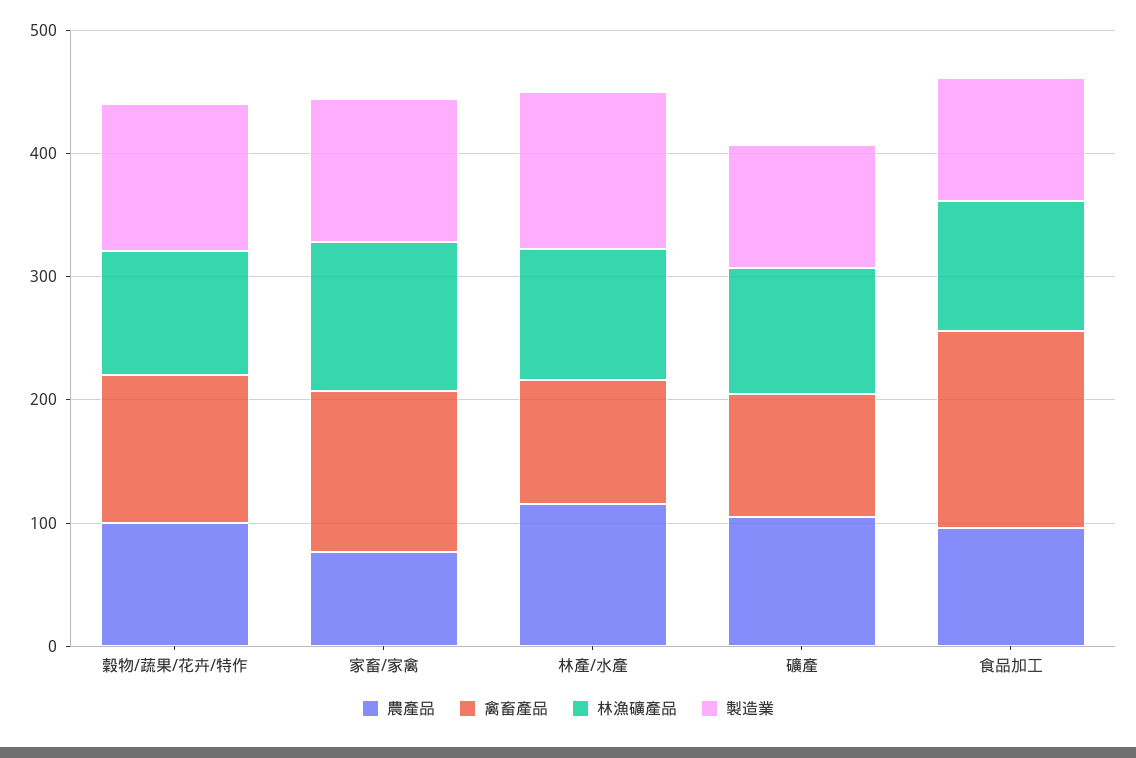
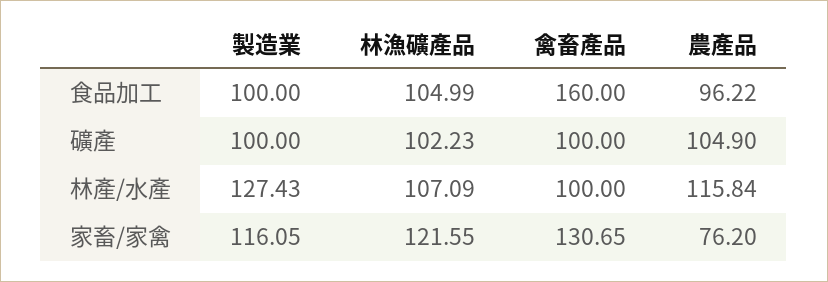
農產品, 穀物/蔬果/花卉/特作: 100 -> none
禽畜產品, 穀物/蔬果/花卉/特作: 120 -> none
林漁礦產品, 穀物/蔬果/花卉/特作: 100 -> none
製造業, 穀物/蔬果/花卉/特作: 120 -> none

